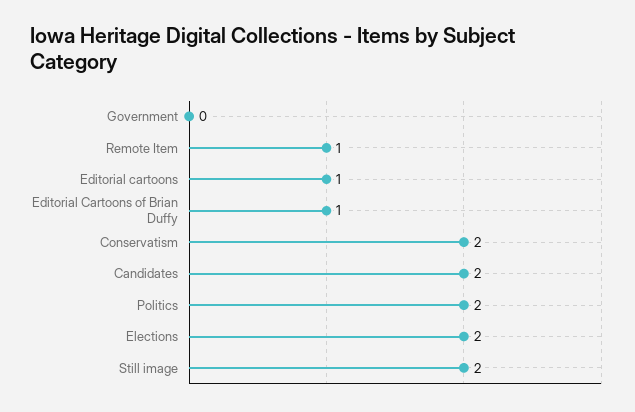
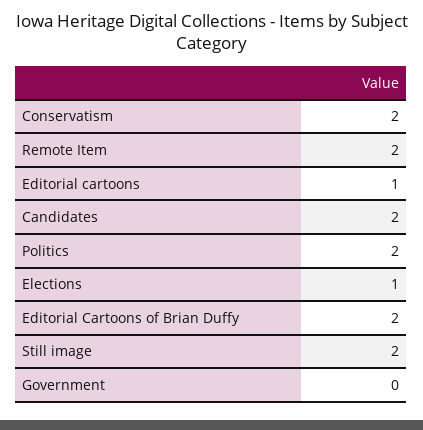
Remote Item: 1 -> 2
Editorial Cartoons of Brian Duffy: 1 -> 2
Elections: 2 -> 1

